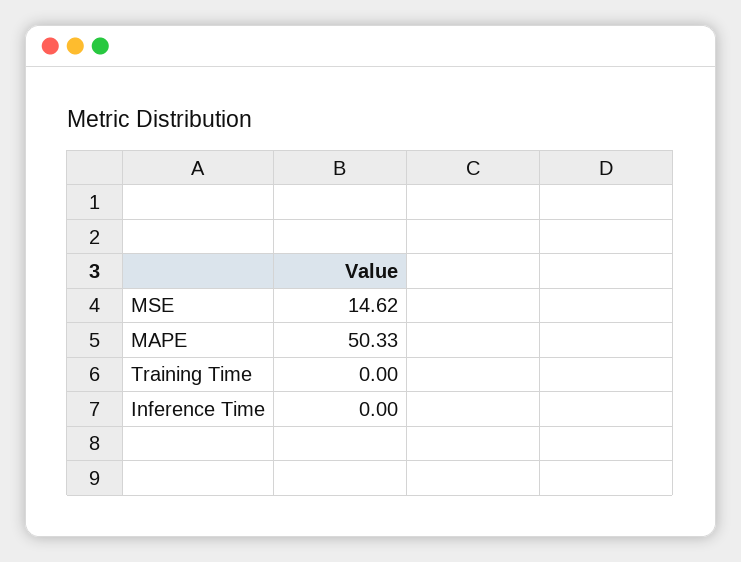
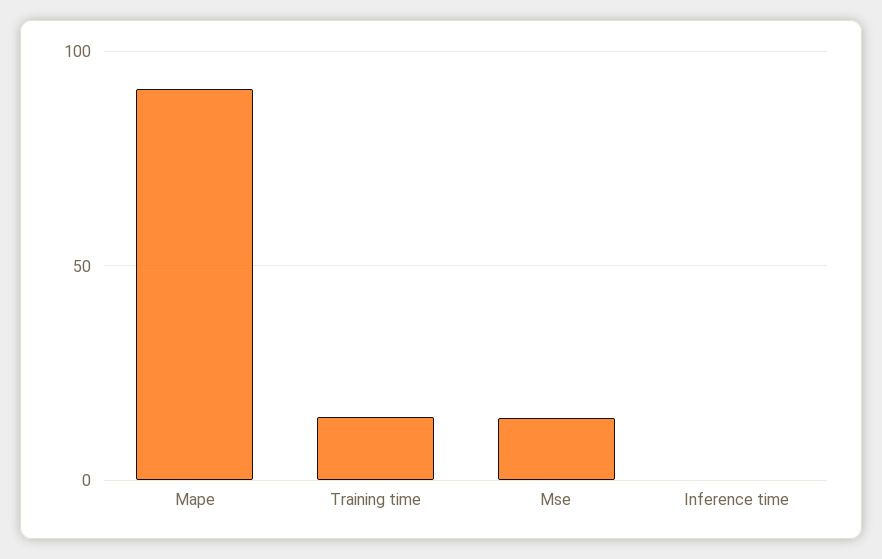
MAPE: 50.33 -> 90
Training Time: 0 -> 15

